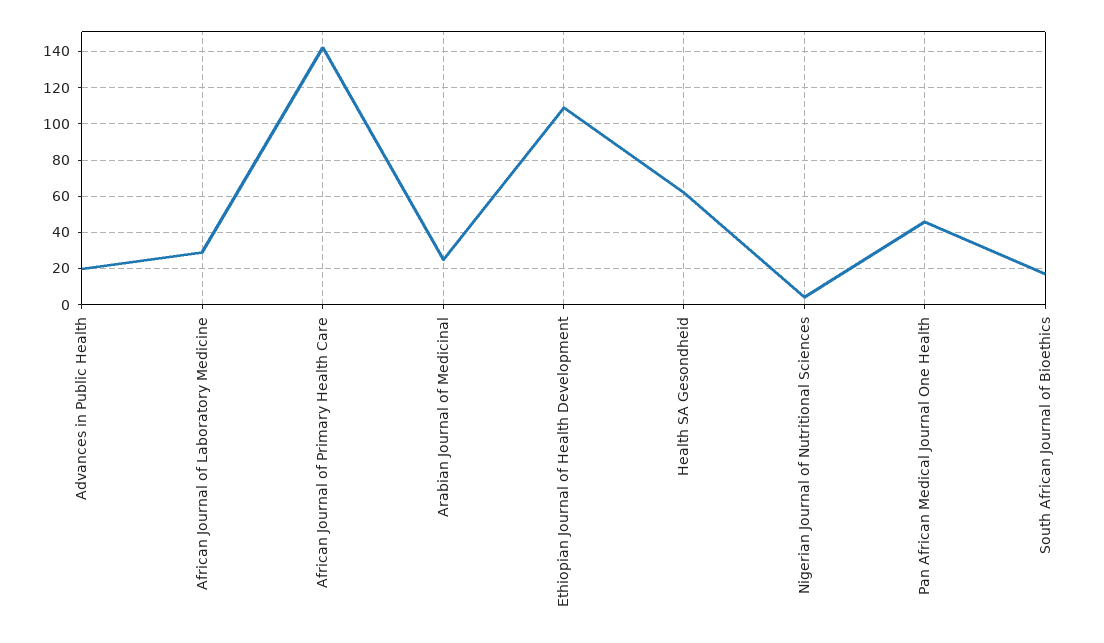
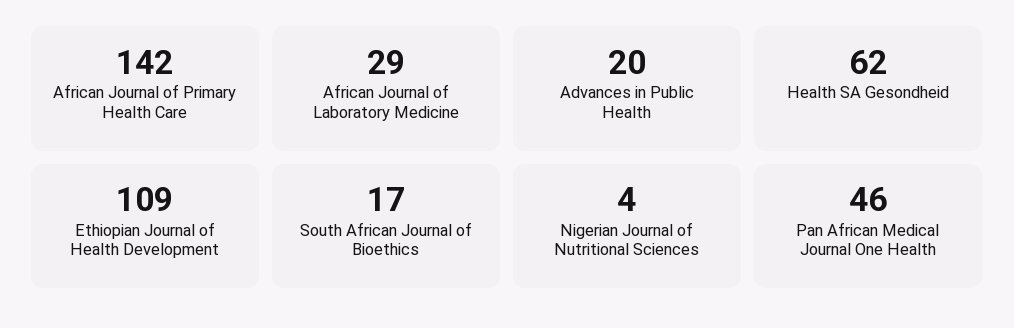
Arabian Journal of Medicinal: 25 -> none

